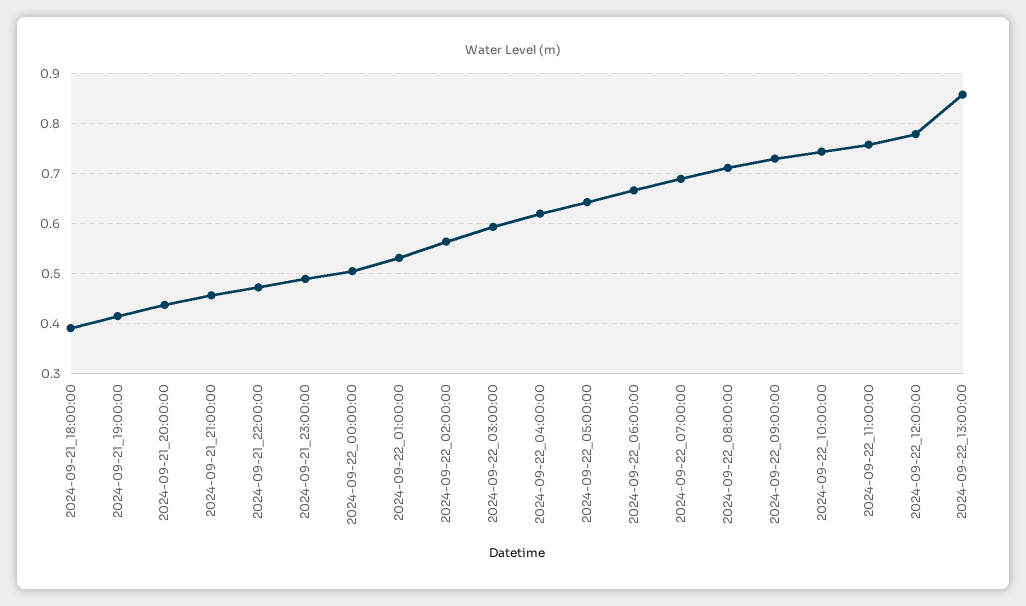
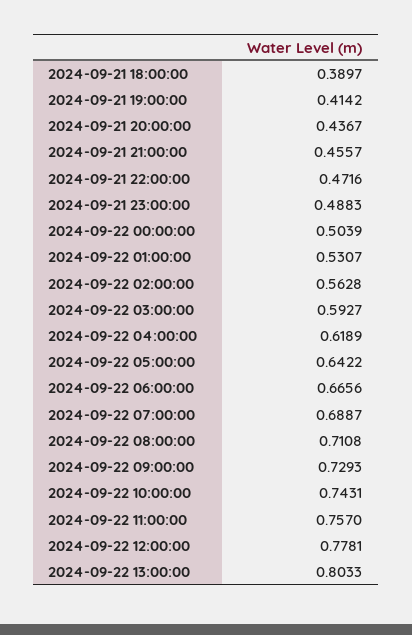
2024-09-22_13:00:00: 0.86 -> 0.8033

